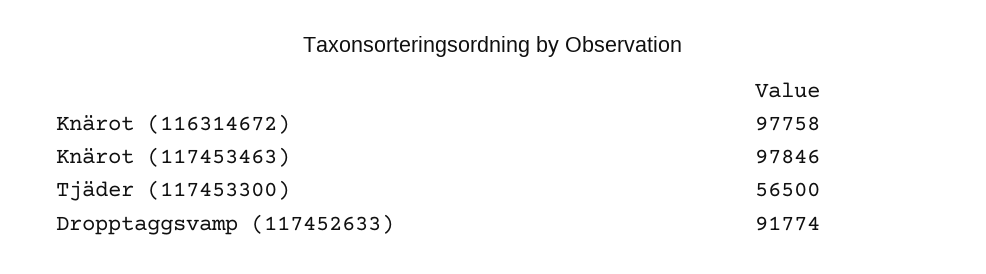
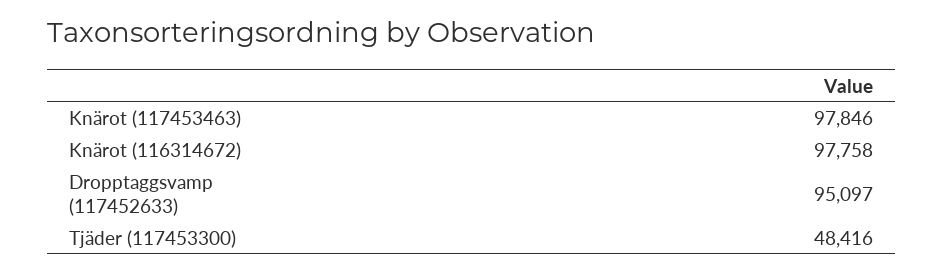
Tjäder (117453300): 56500 -> 48416
Dropptaggsvamp (117452633): 91774 -> 95097

